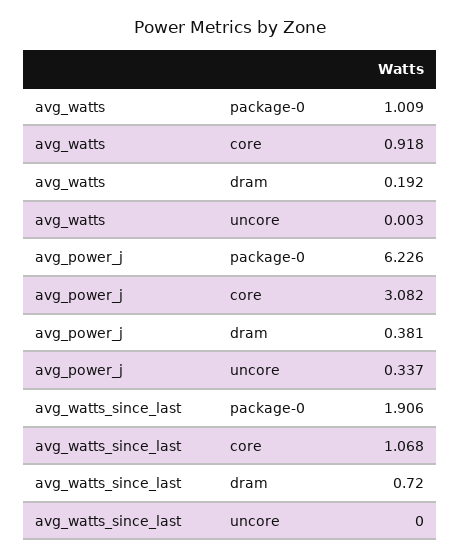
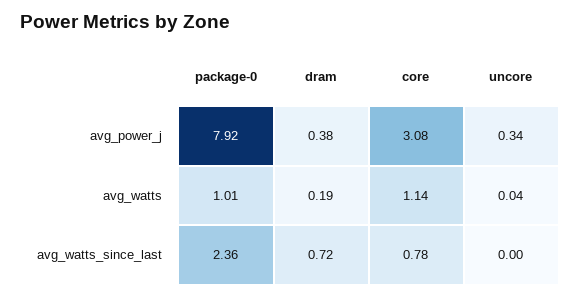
avg_watts, core: 0.918 -> 1.14
avg_watts, uncore: 0.003 -> 0.04
avg_power_j, package-0: 6.226 -> 7.92
avg_watts_since_last, package-0: 1.906 -> 2.36
avg_watts_since_last, core: 1.068 -> 0.78

